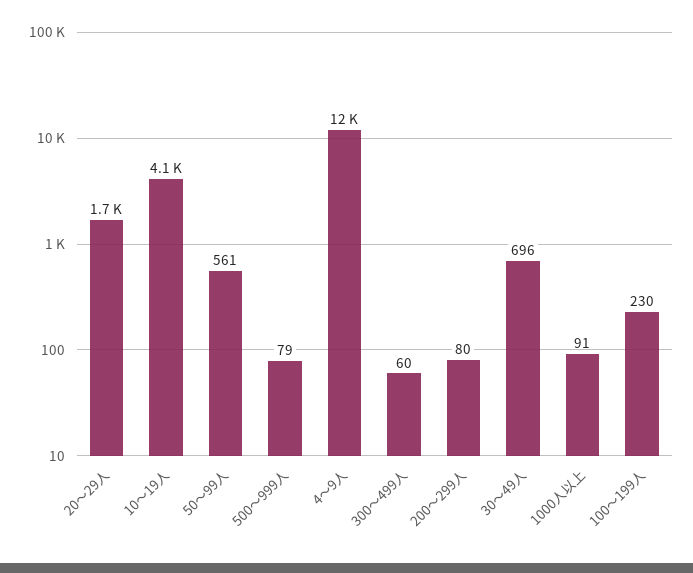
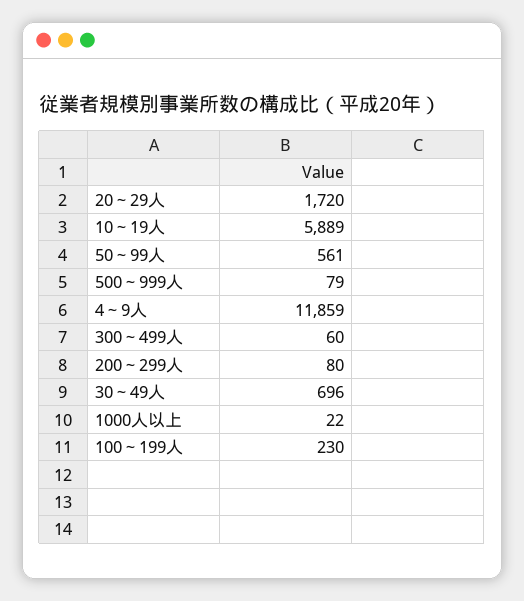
10～19人: 4100 -> 5889
1000人以上: 91 -> 22

